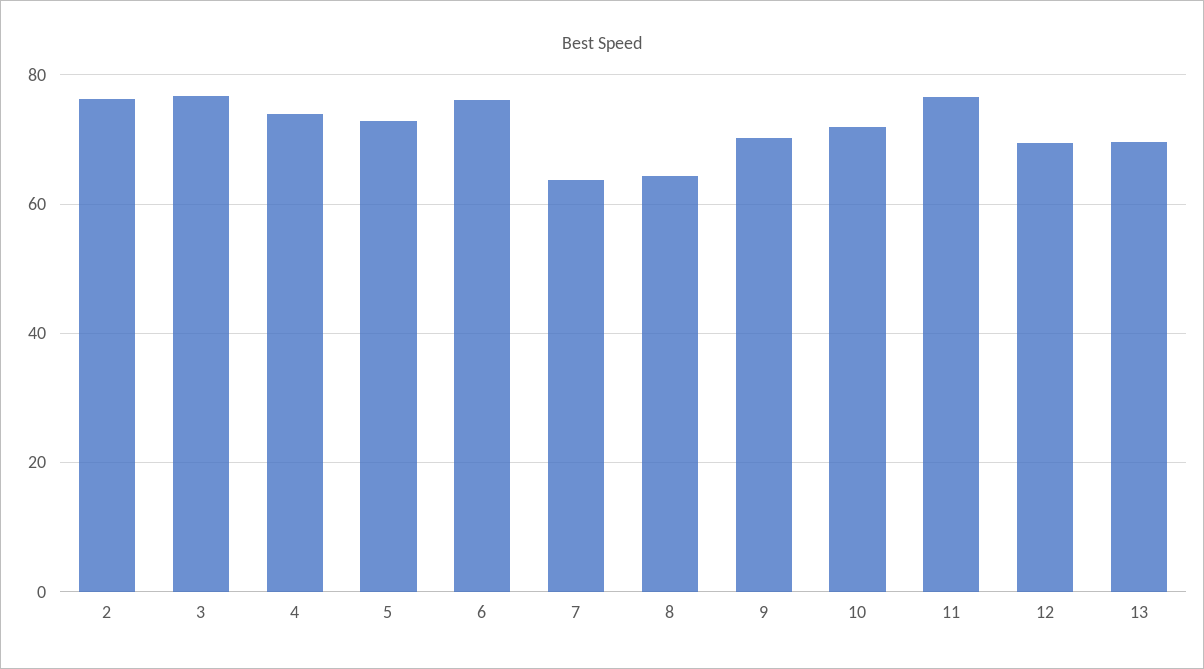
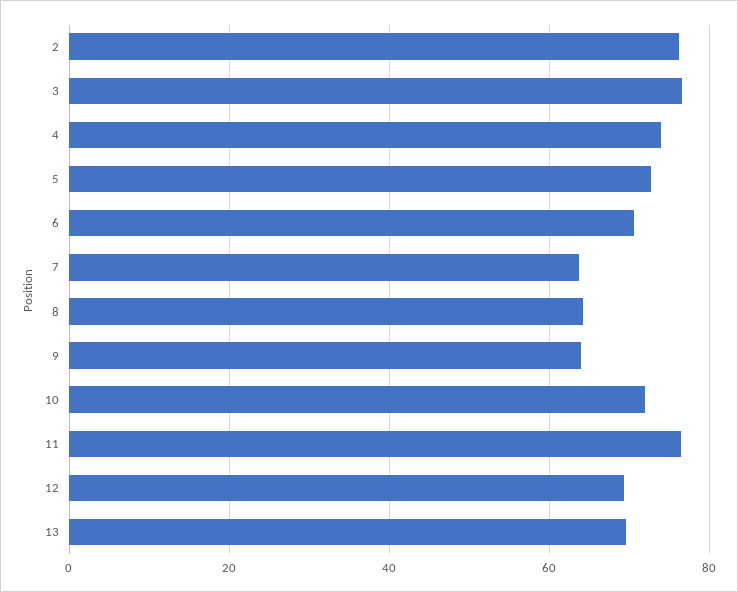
6: 76 -> 70
9: 70 -> 64

